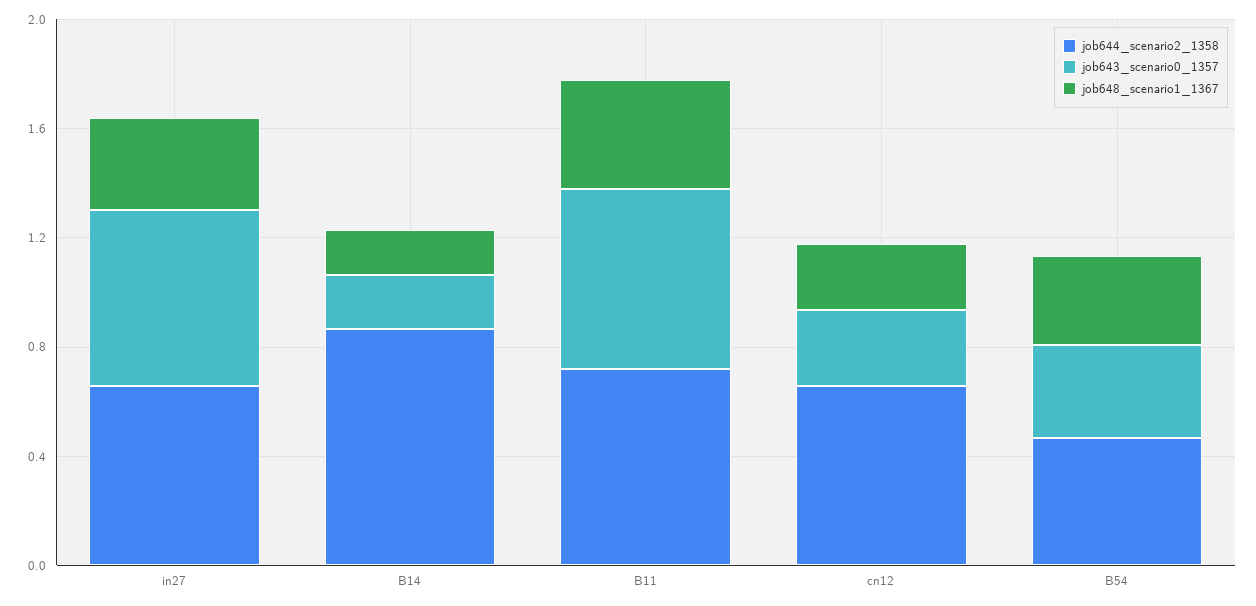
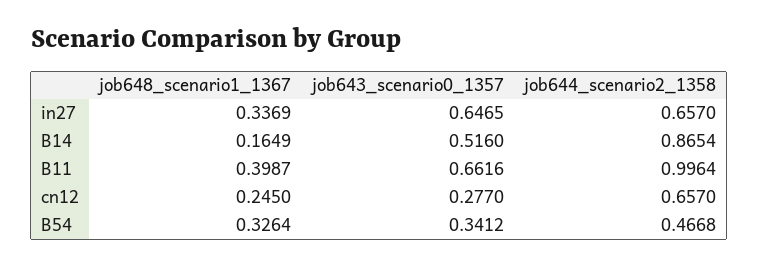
job643_scenario0_1357, B14: 0.2 -> 0.516
job644_scenario2_1358, B11: 0.7 -> 0.9964

